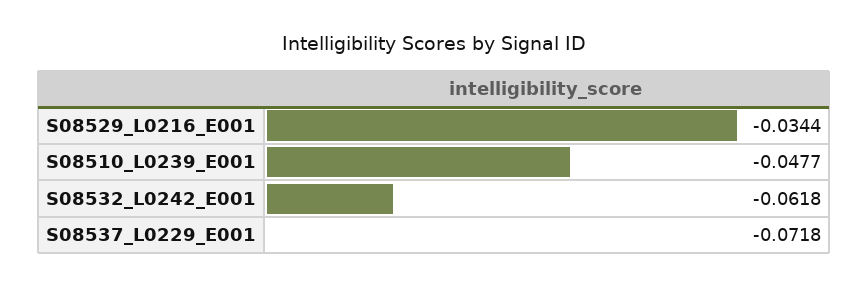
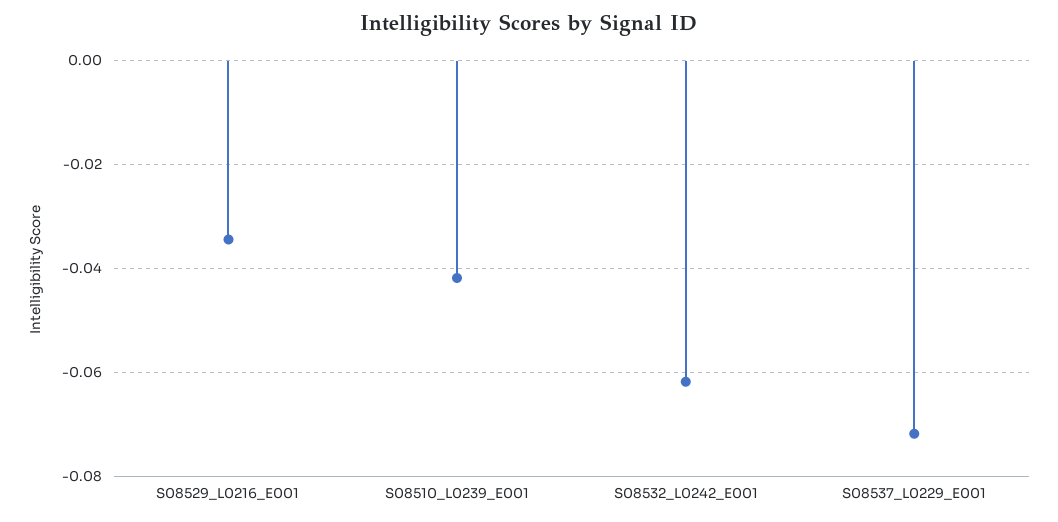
S08510_L0239_E001: -0.0477 -> -0.042

